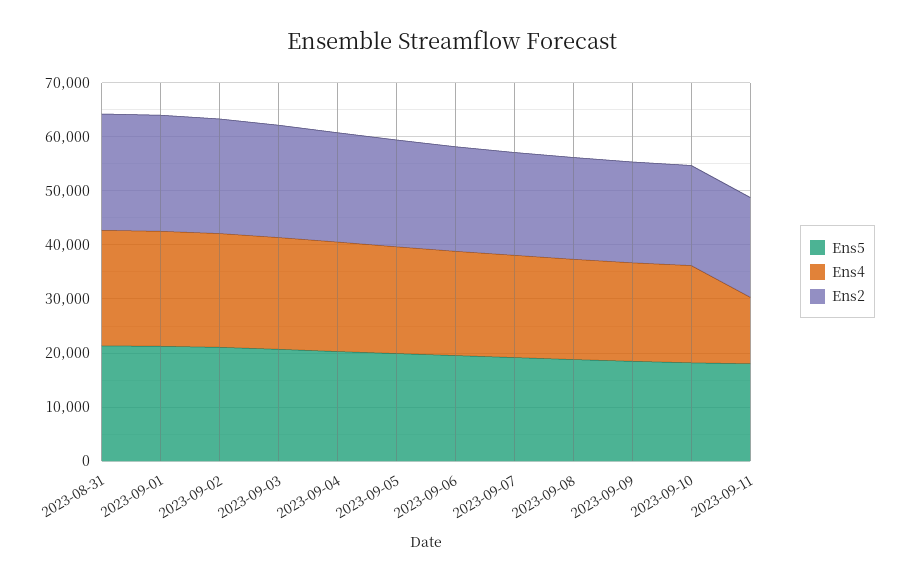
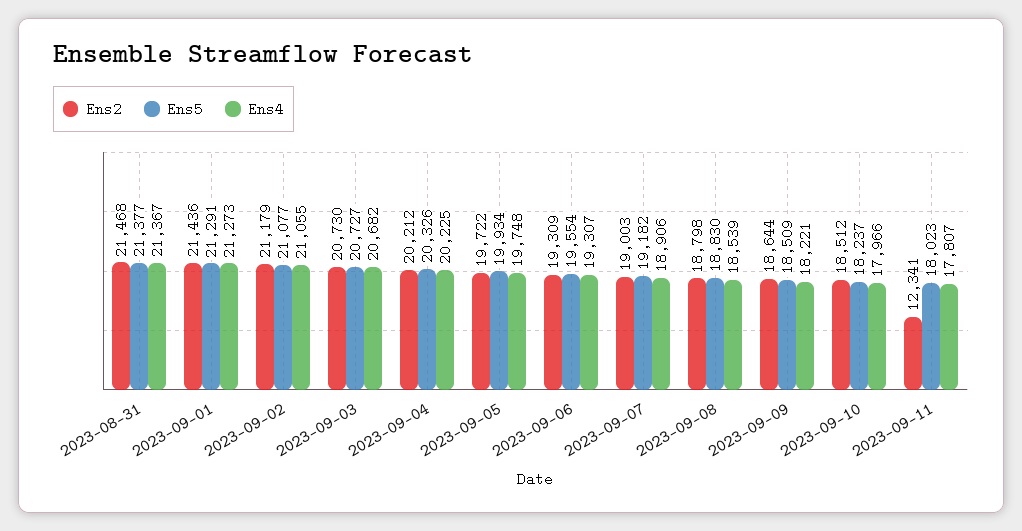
Ens4, 2023-09-11: 12000 -> 17807
Ens2, 2023-09-11: 18000 -> 12341

